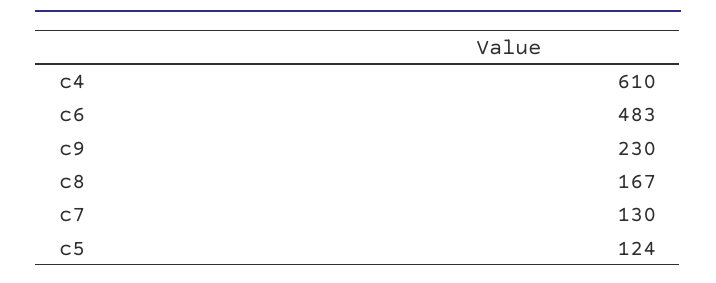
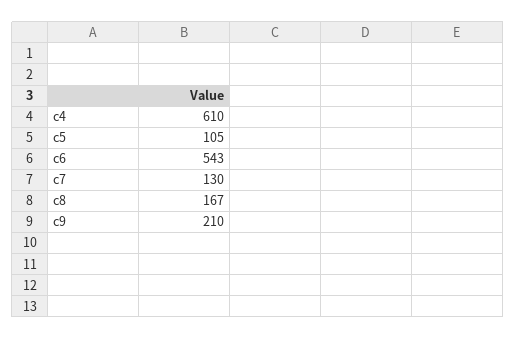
c6: 483 -> 543
c9: 230 -> 210
c5: 124 -> 105

